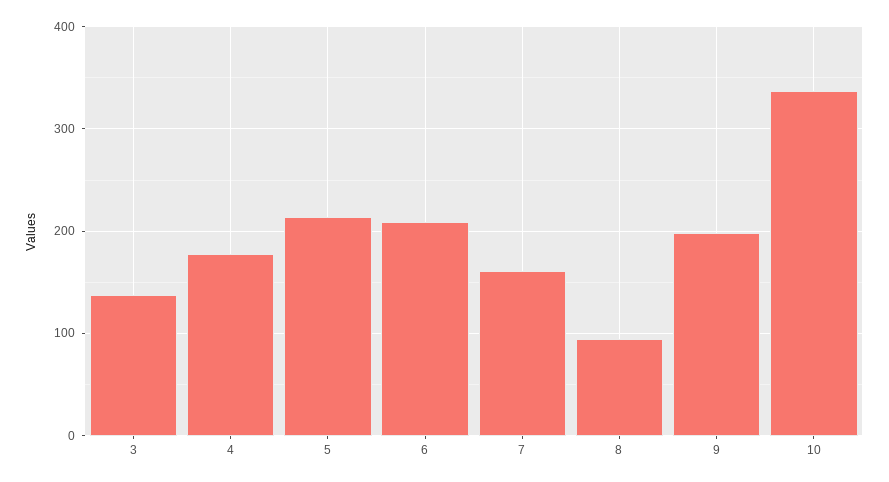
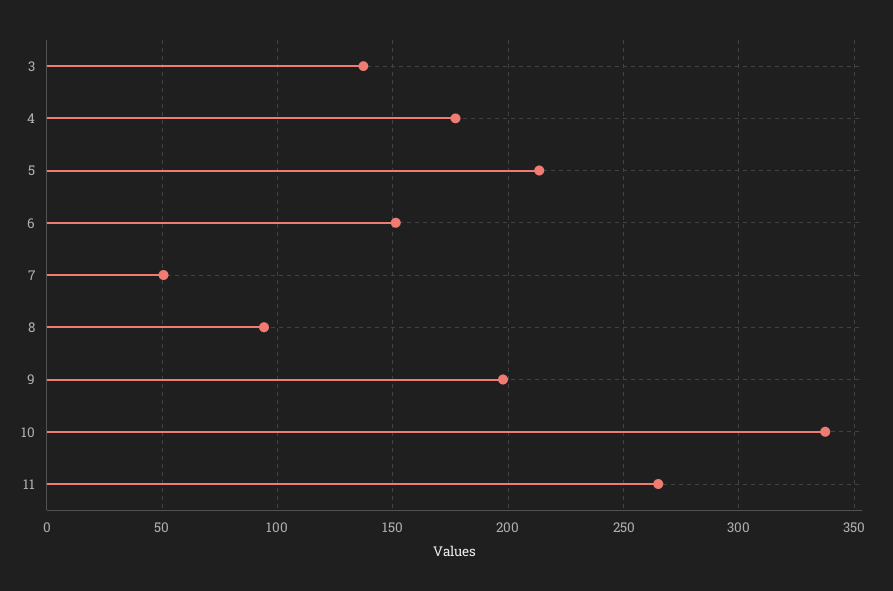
6: 210 -> 150
7: 160 -> 50
11: none -> 265

